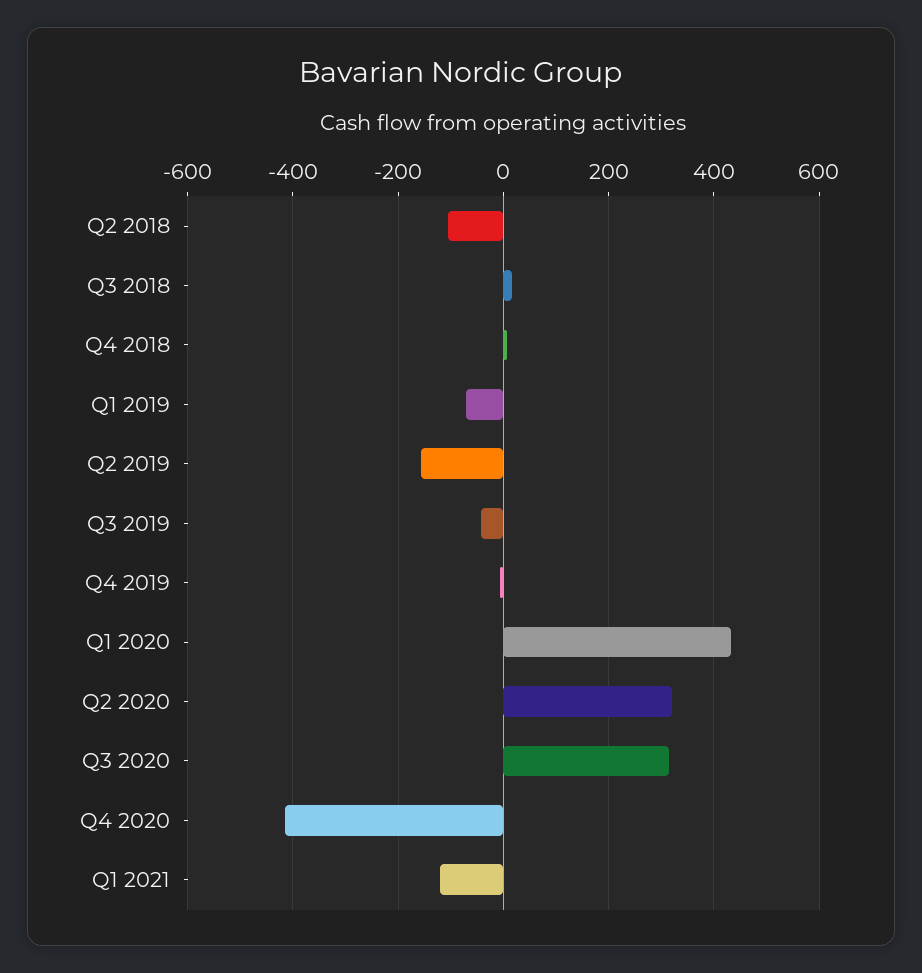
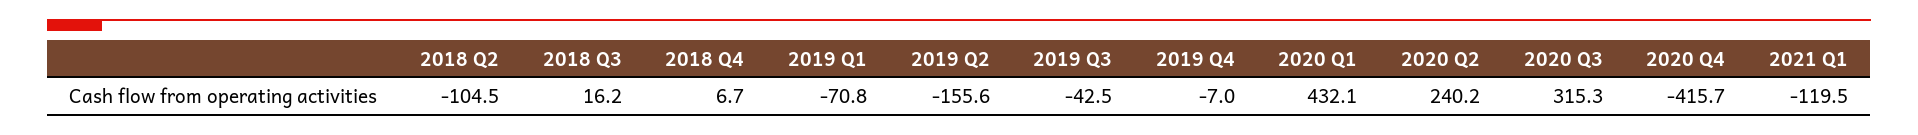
Q2 2020: 320 -> 240.2

